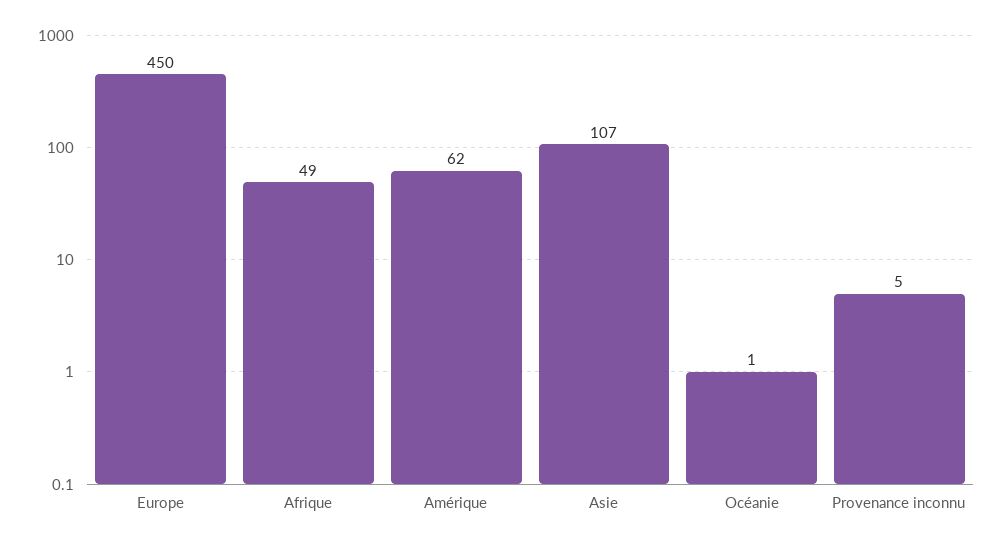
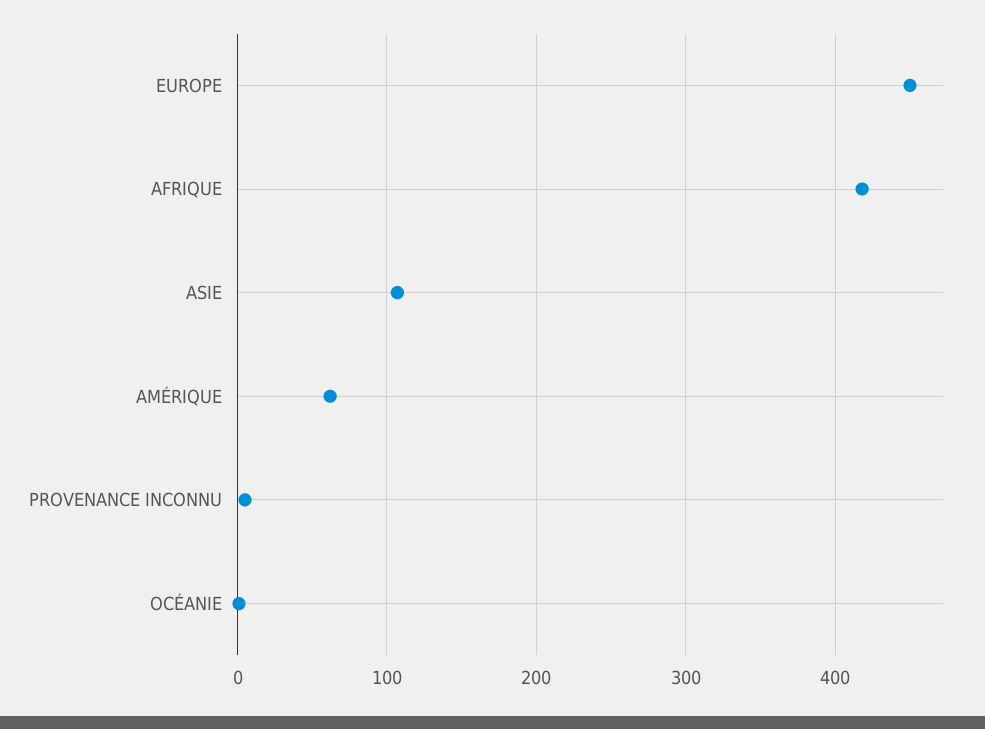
Afrique: 49 -> 420

